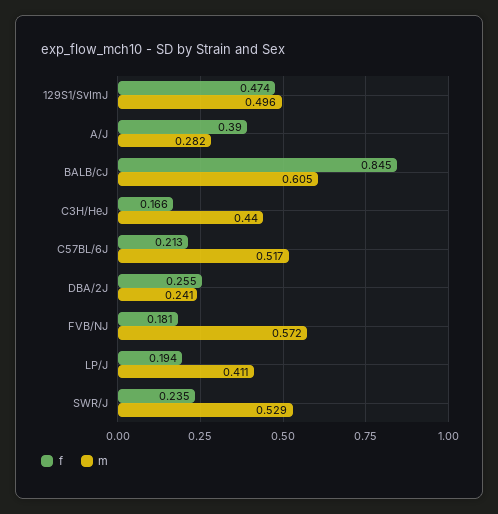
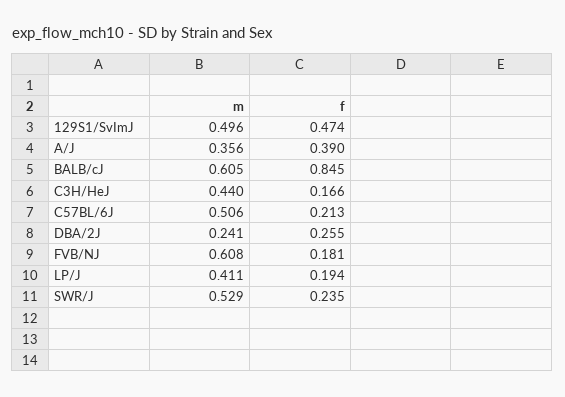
m, A/J: 0.282 -> 0.356
m, C57BL/6J: 0.517 -> 0.506
m, FVB/NJ: 0.572 -> 0.608

